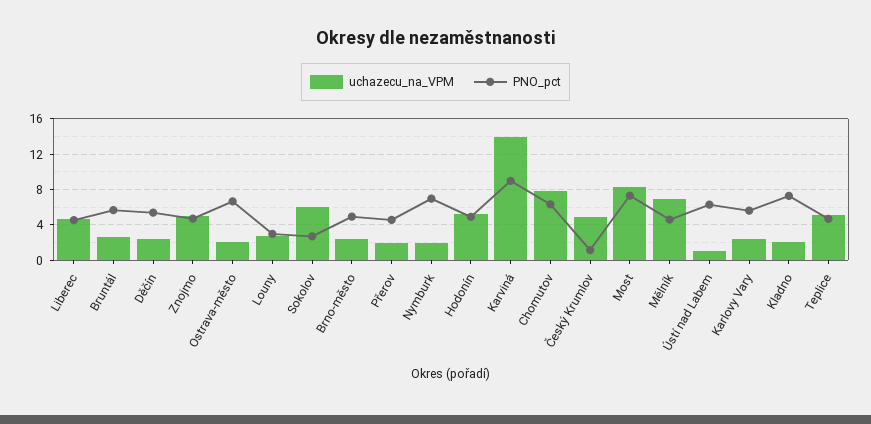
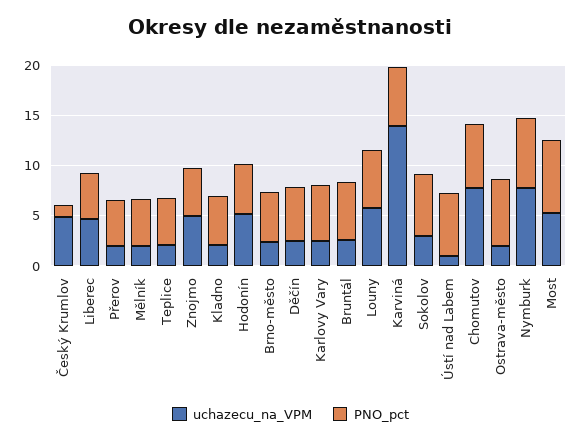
uchazecu_na_VPM, Louny: 3 -> 6
PNO_pct, Louny: 3 -> 6
uchazecu_na_VPM, Sokolov: 6 -> 3
PNO_pct, Sokolov: 3 -> 6
uchazecu_na_VPM, Nymburk: 2 -> 8
PNO_pct, Karviná: 9 -> 6
uchazecu_na_VPM, Most: 8 -> 5
uchazecu_na_VPM, Mělník: 7 -> 2
PNO_pct, Kladno: 7 -> 5
uchazecu_na_VPM, Teplice: 5 -> 2

